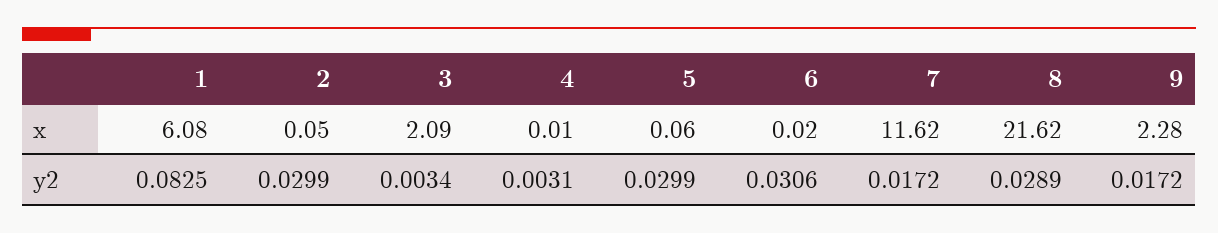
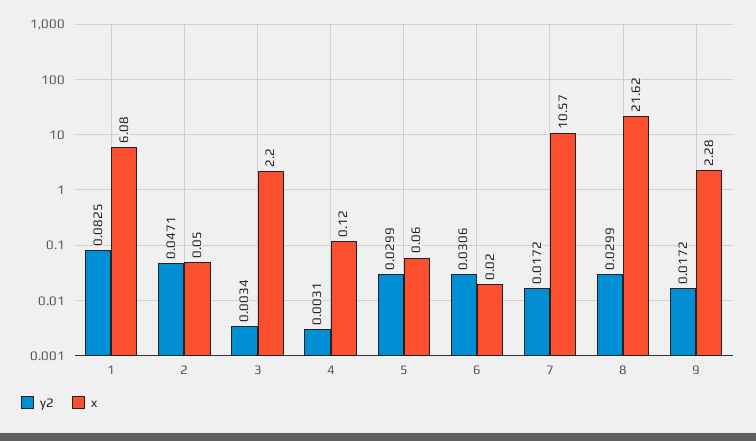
x, 3: 2.09 -> 2.2
x, 4: 0.01 -> 0.12
x, 7: 11.62 -> 10.57
y2, 2: 0.0299 -> 0.0471
y2, 8: 0.0289 -> 0.0299

